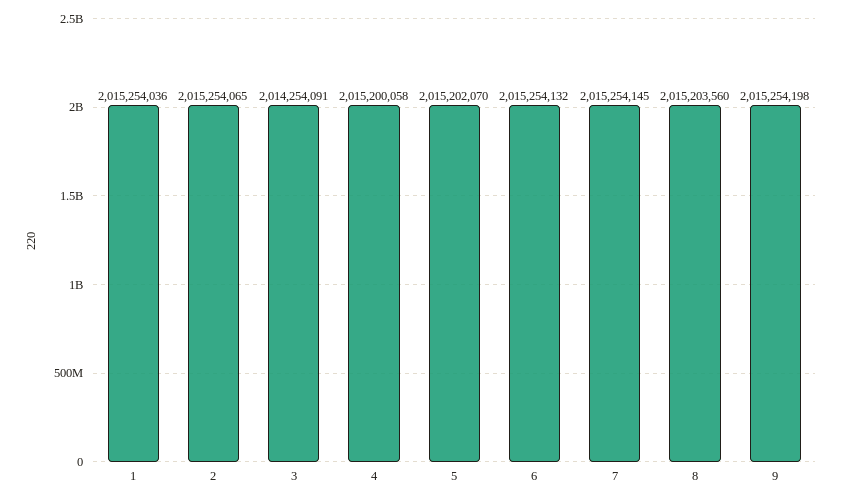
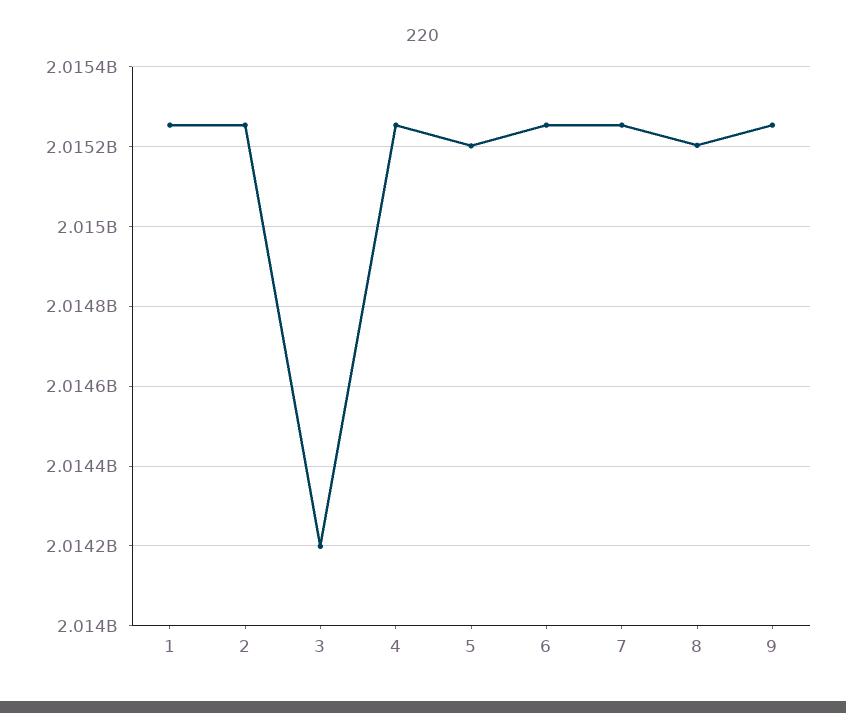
3: 2014254091 -> 2014200000
4: 2015200058 -> 2015260000

